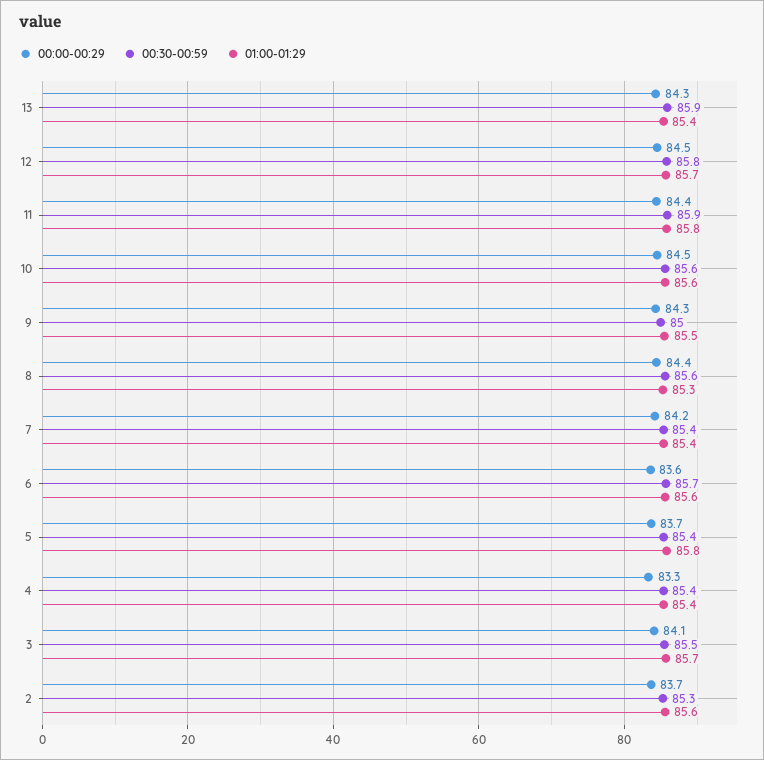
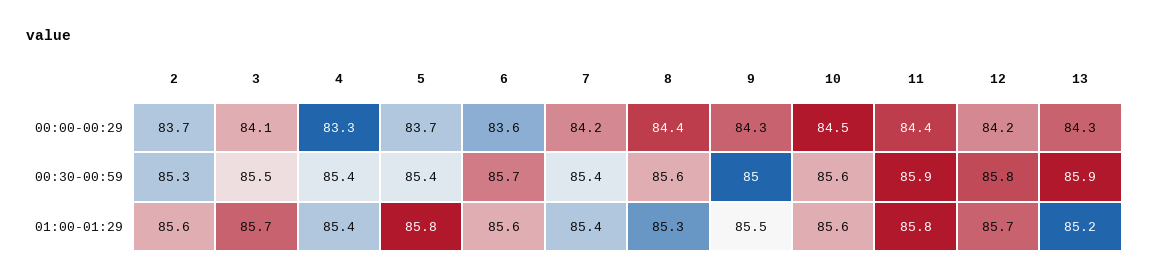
01:00-01:29, 13: 85.4 -> 85.2
00:00-00:29, 12: 84.5 -> 84.2

